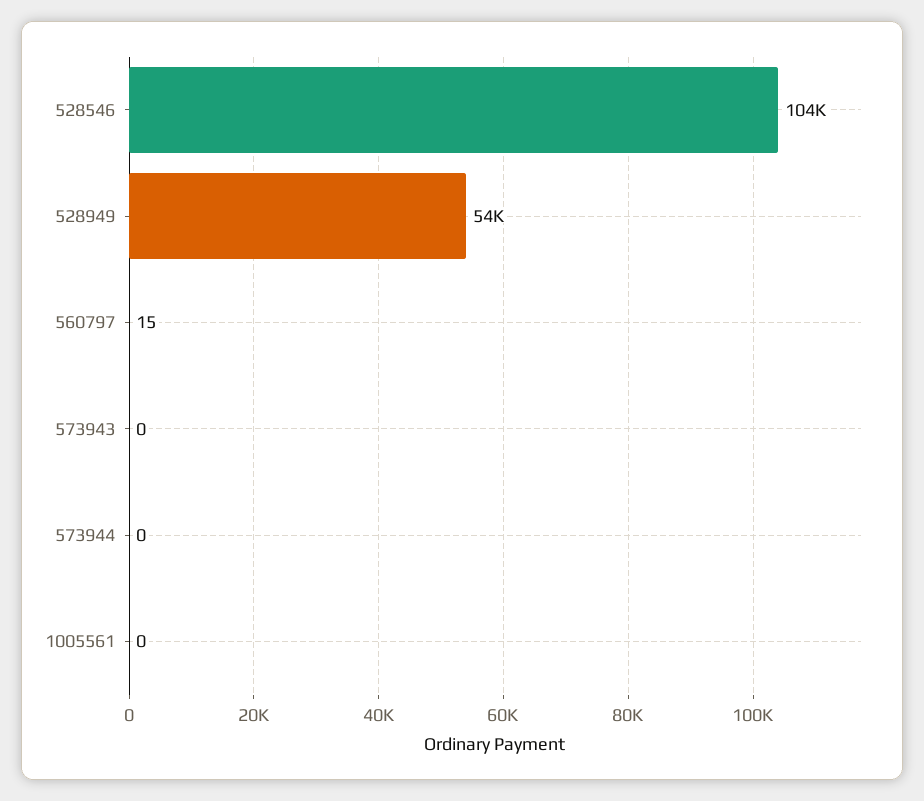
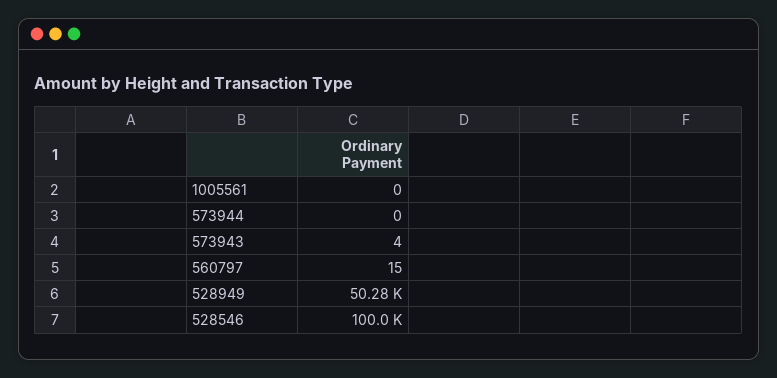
528546: 104000 -> 100000
528949: 54000 -> 50280
573943: 0 -> 4

